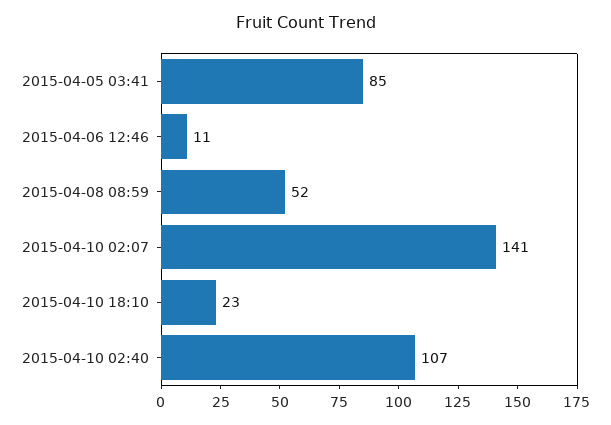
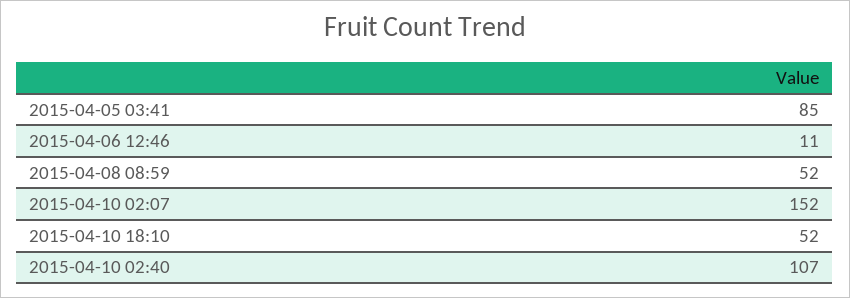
2015-04-10 02:07: 141 -> 152
2015-04-10 18:10: 23 -> 52

